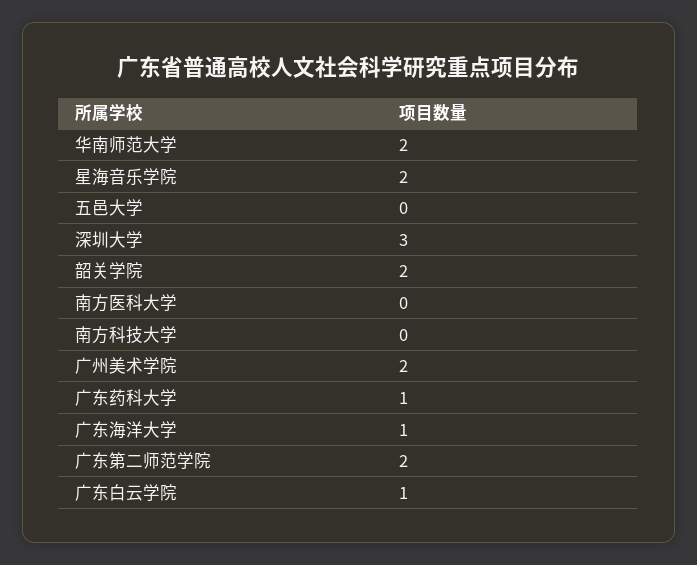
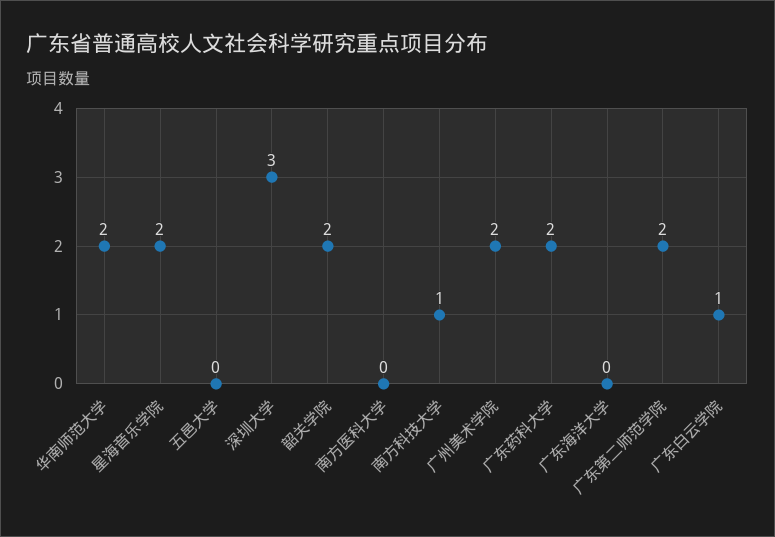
南方科技大学: 0 -> 1
广东药科大学: 1 -> 2
广东海洋大学: 1 -> 0

